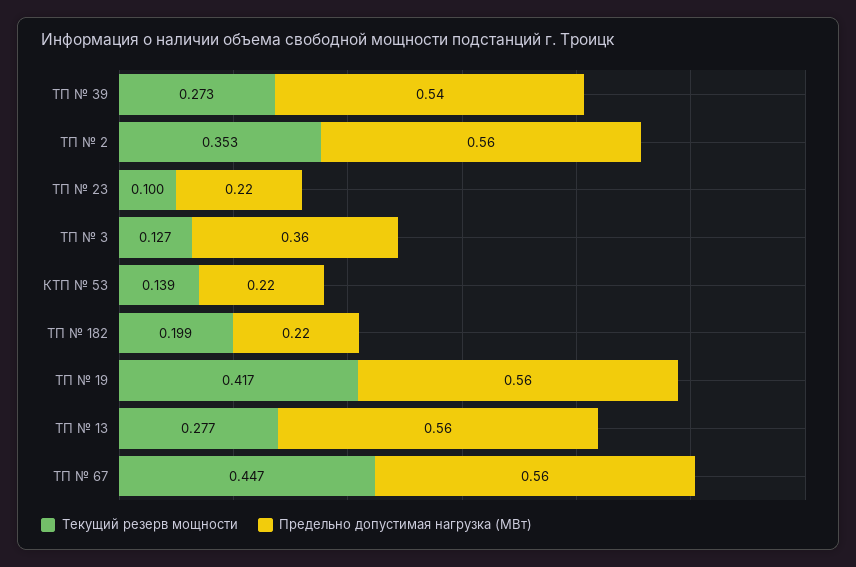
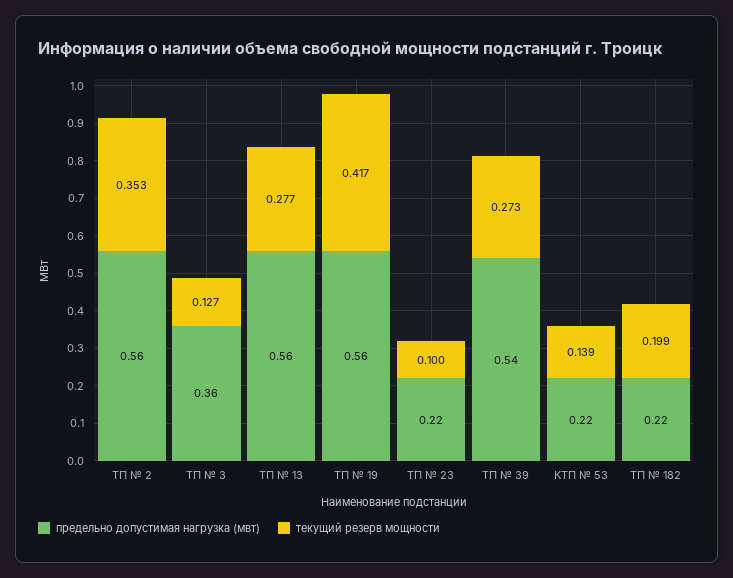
Текущий резерв мощности, ТП № 67: 0.447 -> none
Предельно допустимая нагрузка (МВт), ТП № 67: 0.56 -> none

